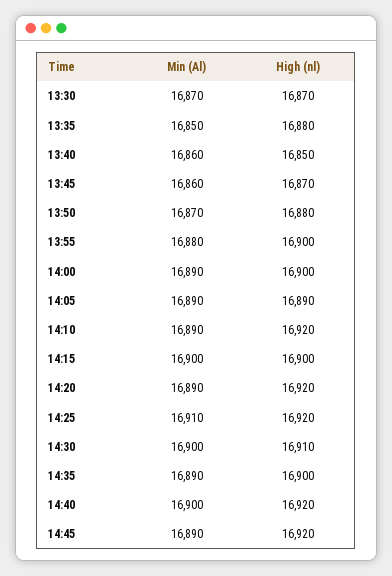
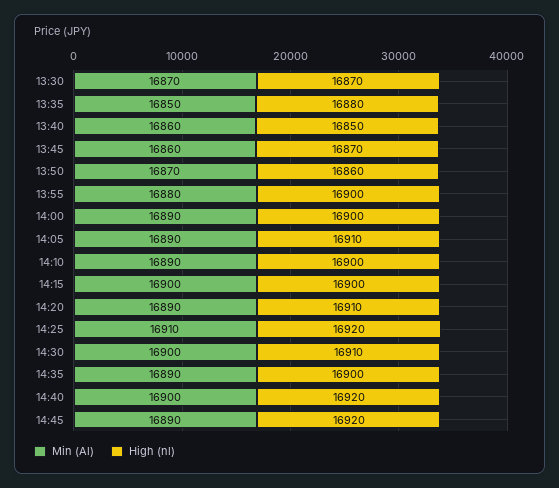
High (nl), 13:50: 16880 -> 16860
High (nl), 14:05: 16890 -> 16910
High (nl), 14:10: 16920 -> 16900
High (nl), 14:20: 16920 -> 16910

